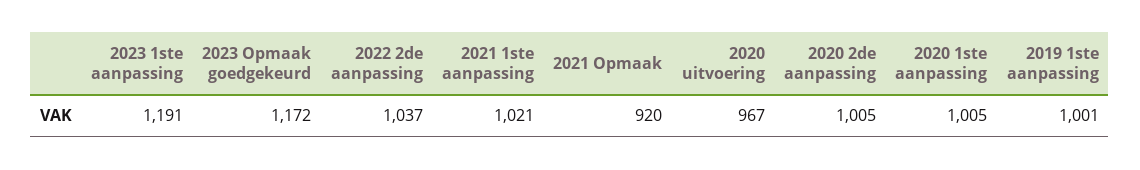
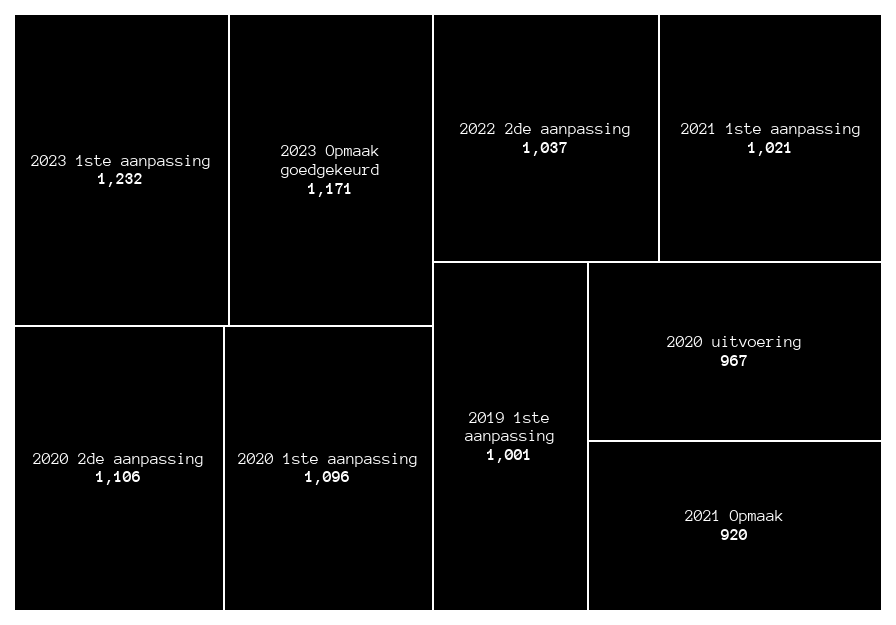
2023 1ste aanpassing: 1191 -> 1232
2023 Opmaak goedgekeurd: 1172 -> 1171
2020 2de aanpassing: 1005 -> 1106
2020 1ste aanpassing: 1005 -> 1096

